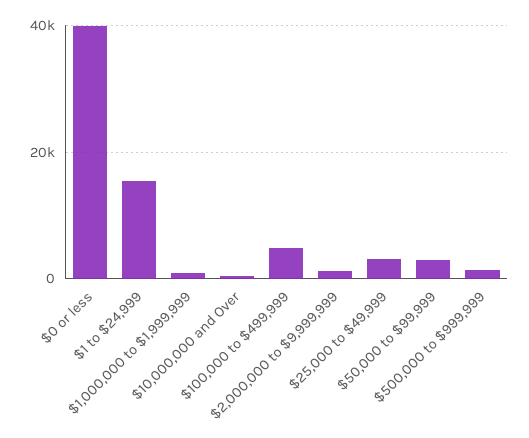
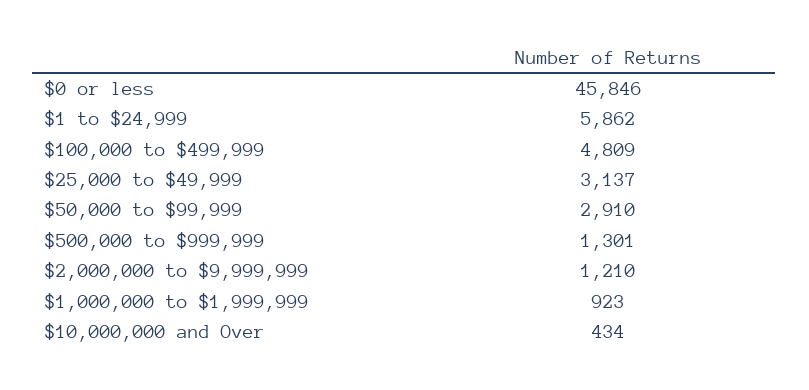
$0 or less: 40000 -> 45846
$1 to $24,999: 16000 -> 5862

